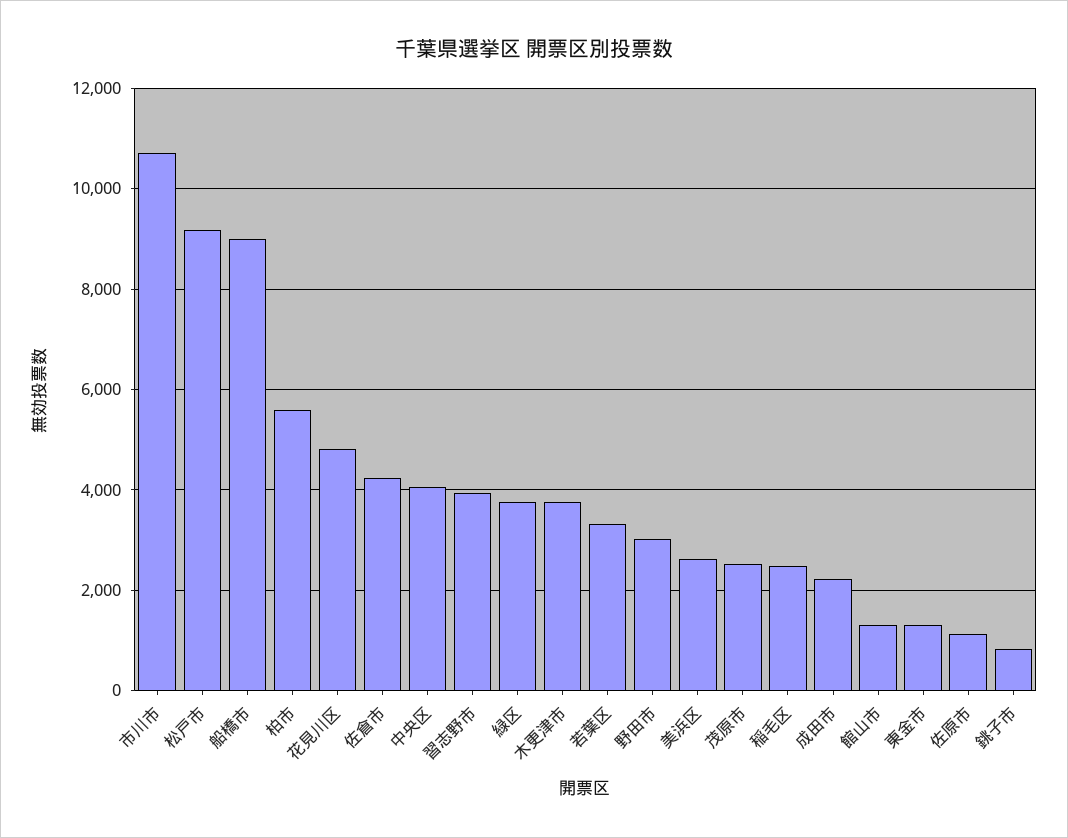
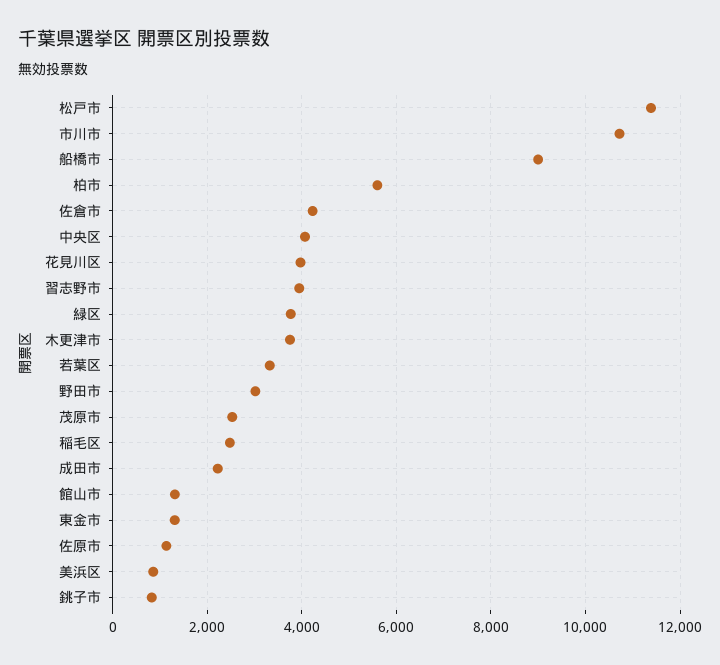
松戸市: 9200 -> 11400
花見川区: 4800 -> 4000
美浜区: 2600 -> 800

